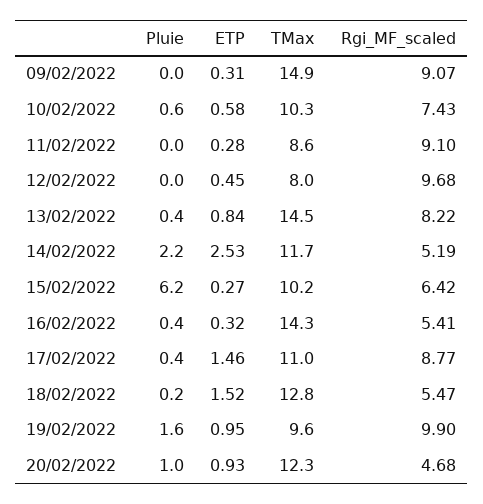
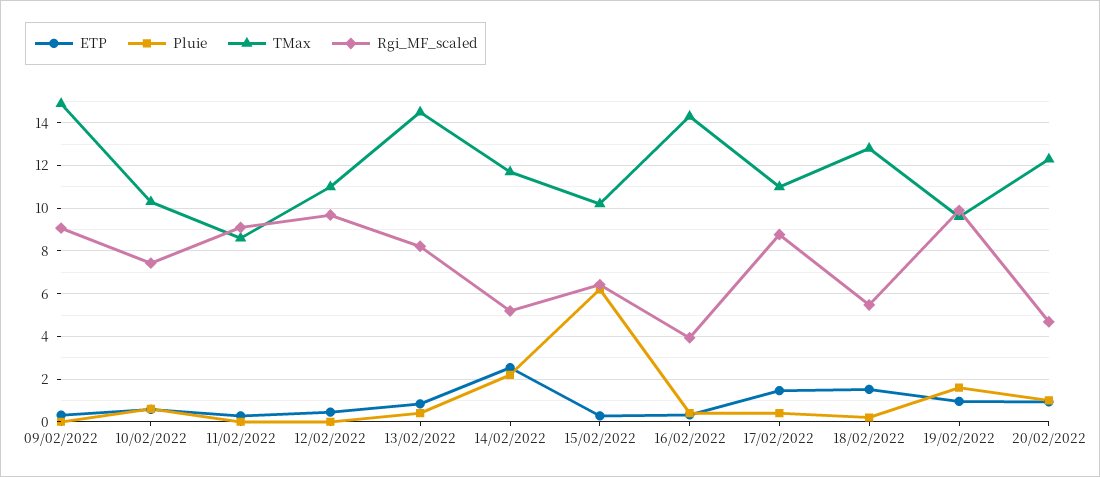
TMax, 12/02/2022: 8 -> 11
Rgi_MF_scaled, 16/02/2022: 5.41 -> 4

